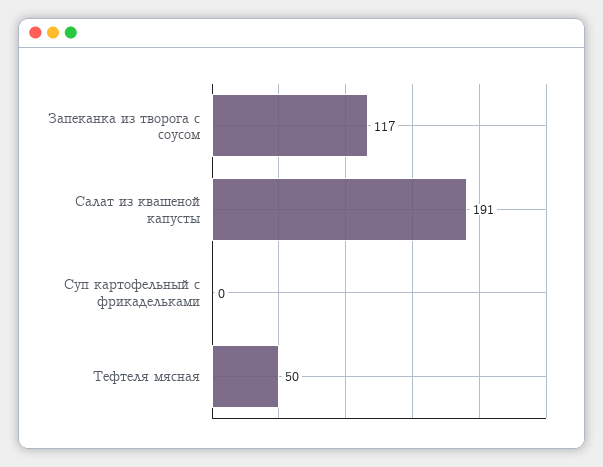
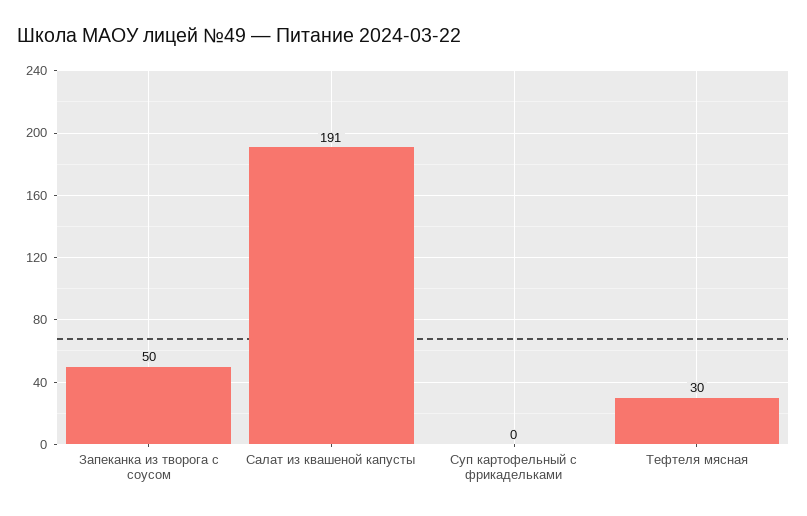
Запеканка из творога с соусом: 117 -> 50
Тефтеля мясная: 50 -> 30

